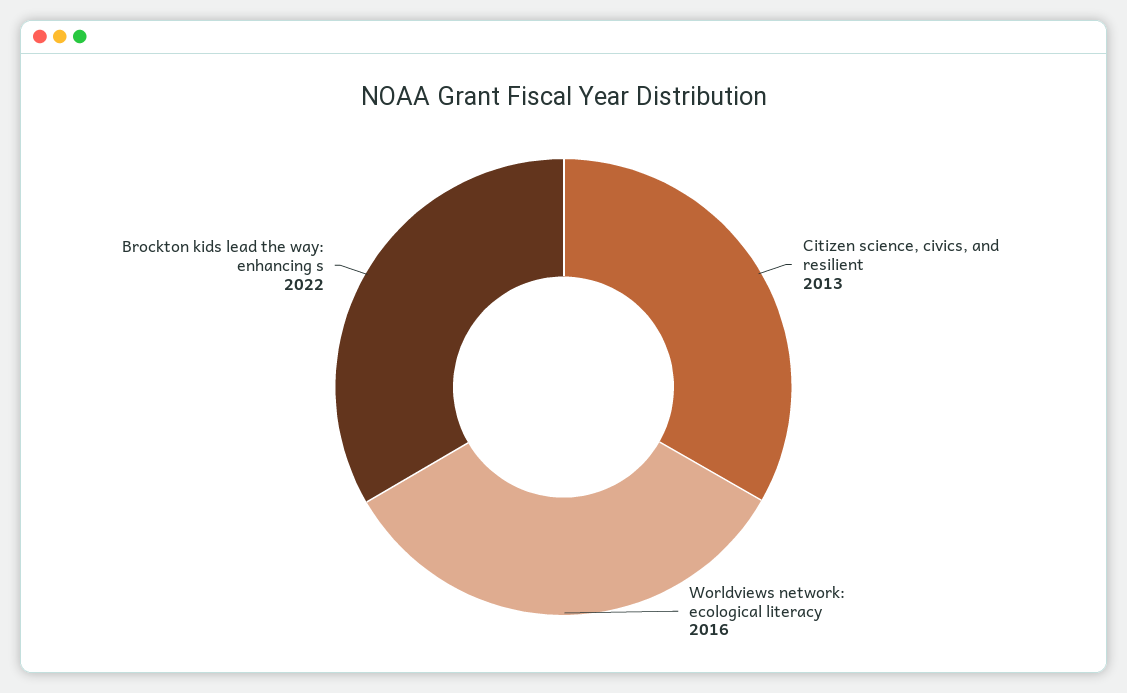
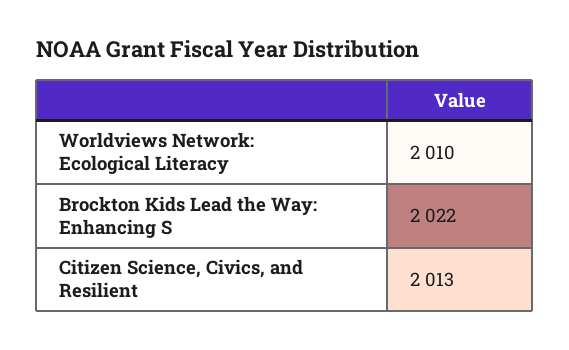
Worldviews network: ecological literacy: 2016 -> 2010

